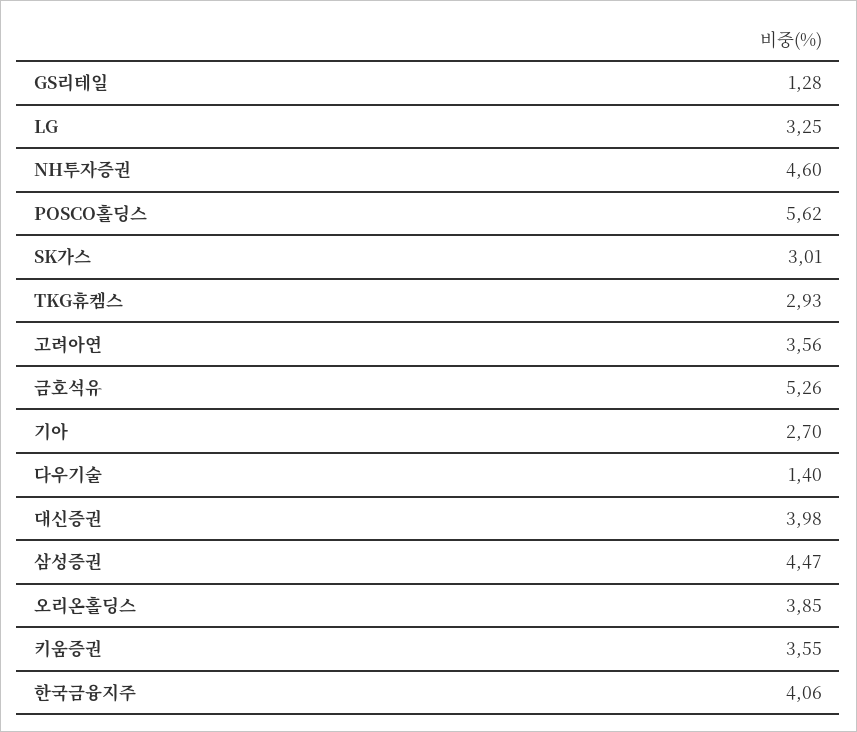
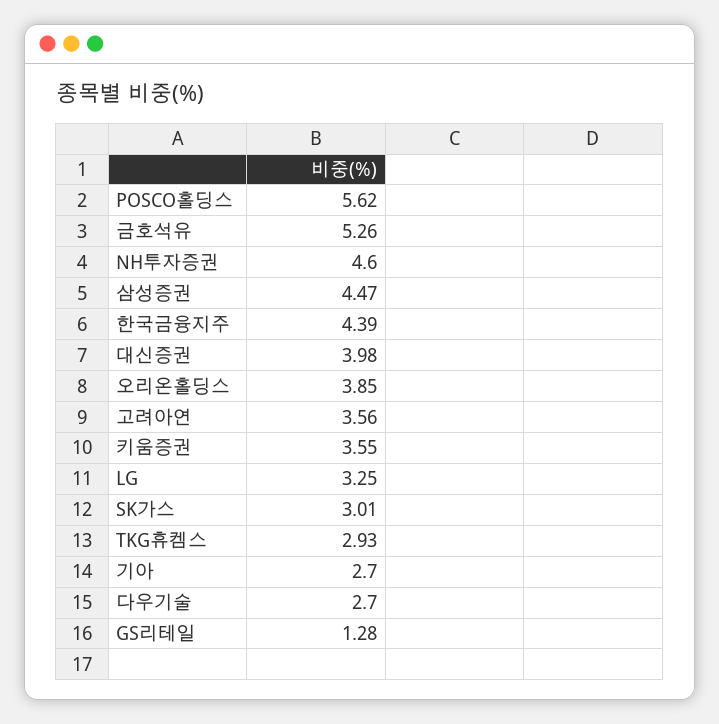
다우기술: 1.4 -> 2.7
한국금융지주: 4.06 -> 4.39

